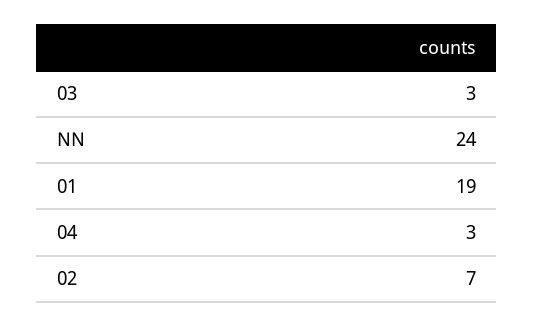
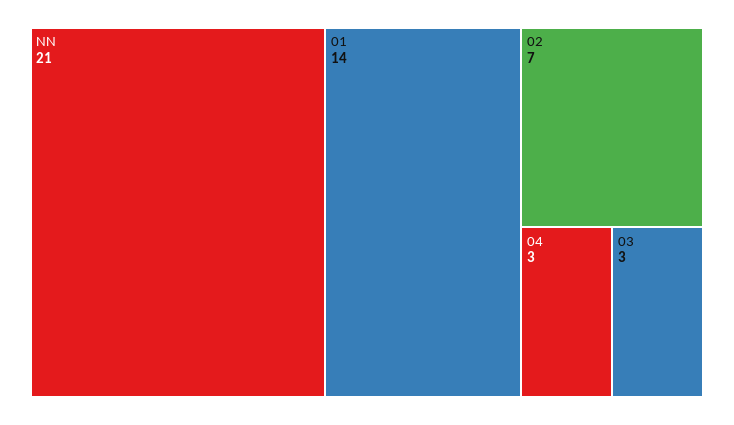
NN: 24 -> 21
01: 19 -> 14

